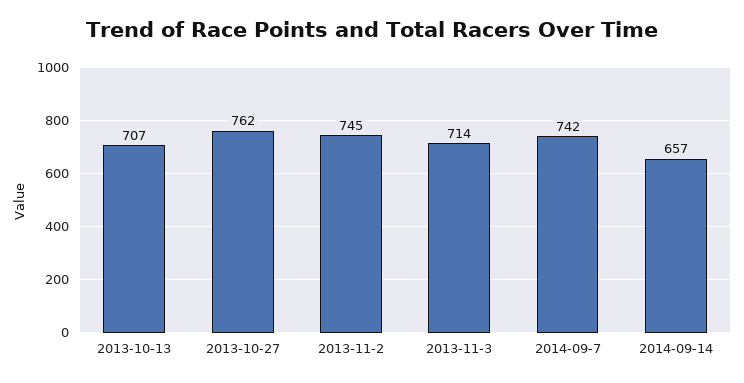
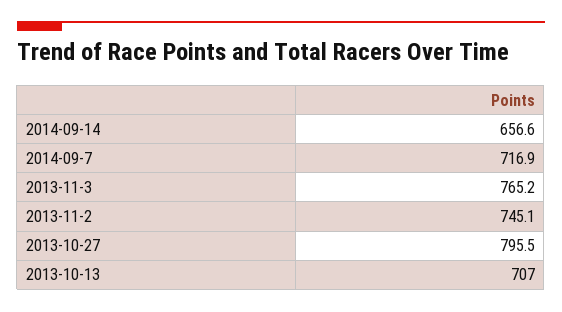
2013-10-27: 762 -> 795.5
2013-11-3: 714 -> 765.2
2014-09-7: 742 -> 716.9

